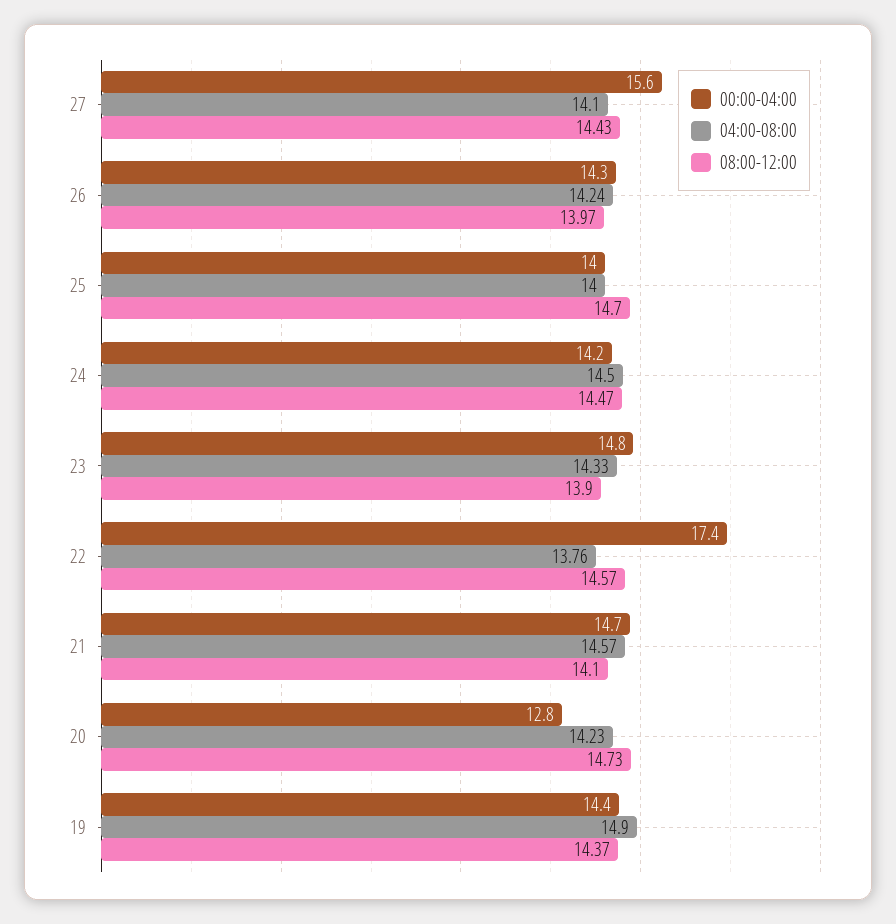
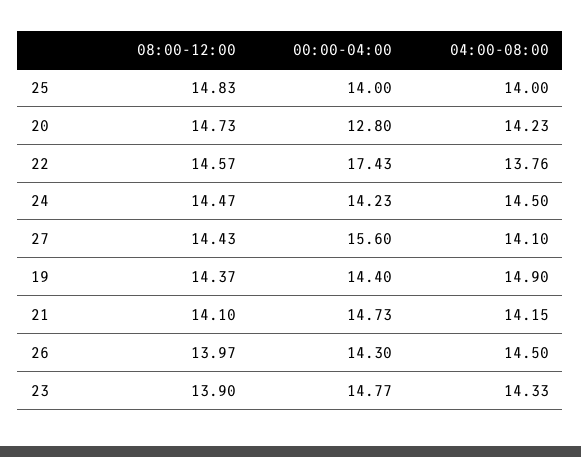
04:00-08:00, 26: 14.24 -> 14.5
08:00-12:00, 25: 14.7 -> 14.83
04:00-08:00, 21: 14.57 -> 14.15

